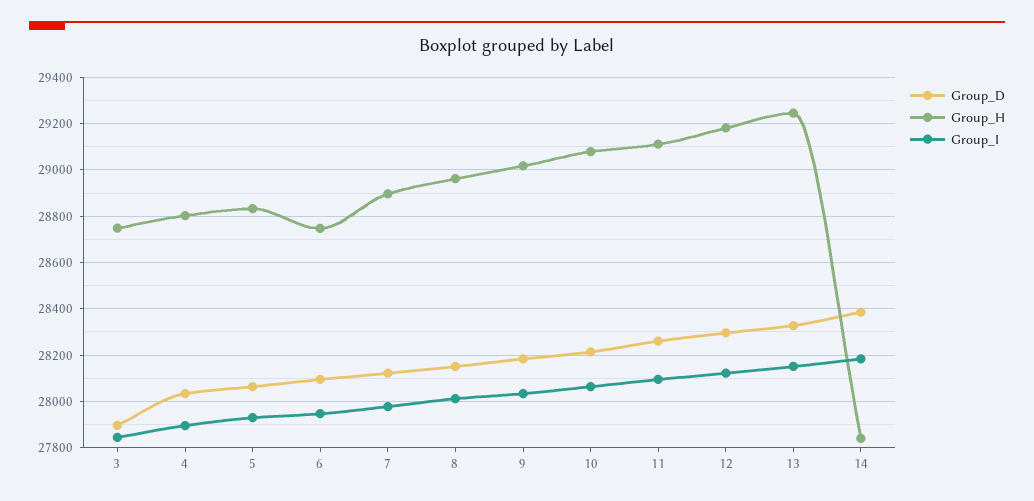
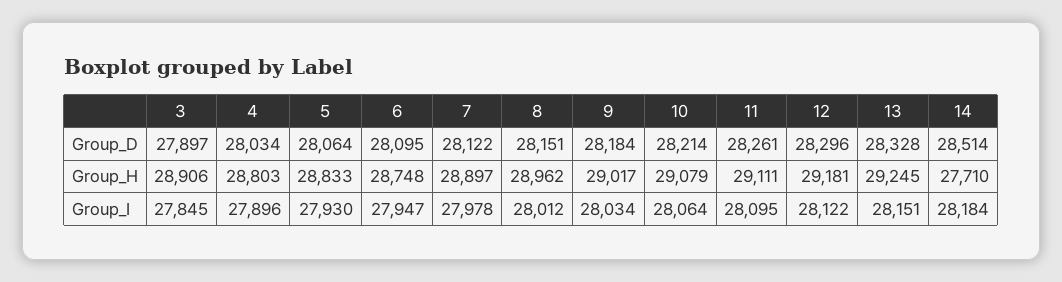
Group_H, 3: 28750 -> 28906
Group_D, 14: 28400 -> 28514
Group_H, 14: 27850 -> 27710

